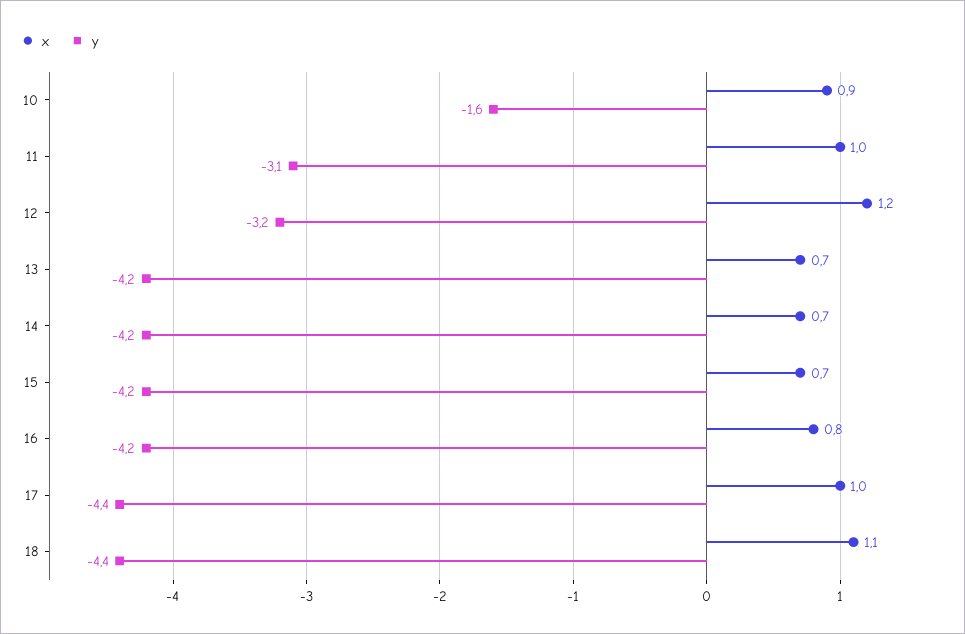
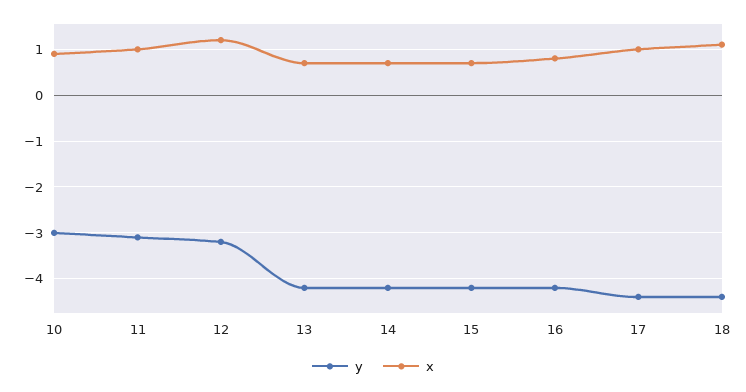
y, 10: -1.6 -> -3

